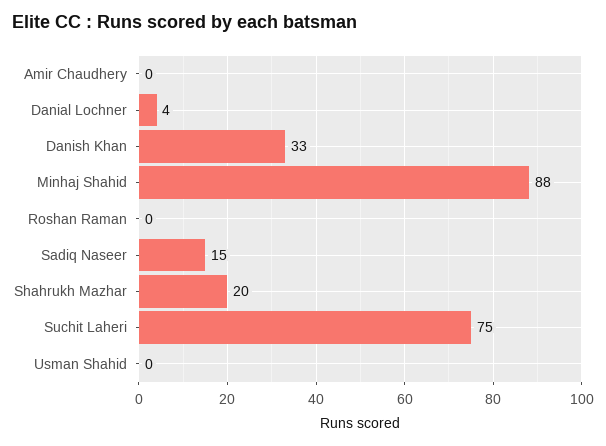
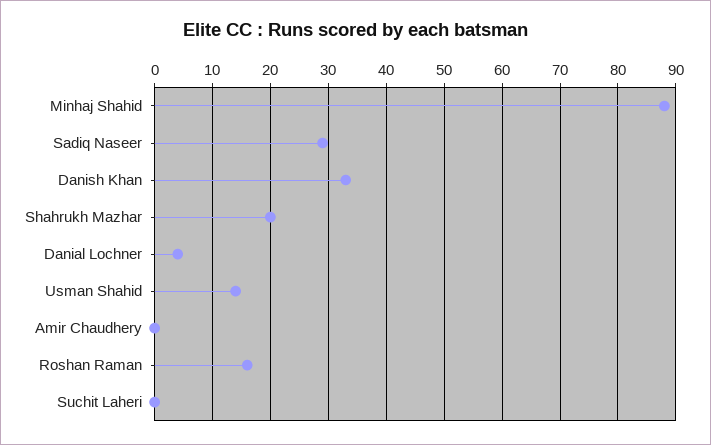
Roshan Raman: 0 -> 15
Sadiq Naseer: 15 -> 30
Suchit Laheri: 75 -> 0
Usman Shahid: 0 -> 15

